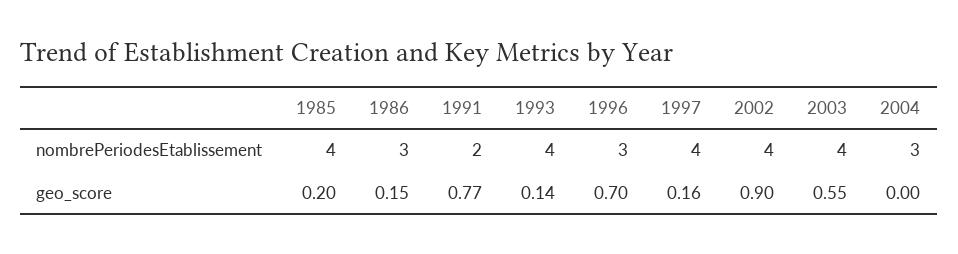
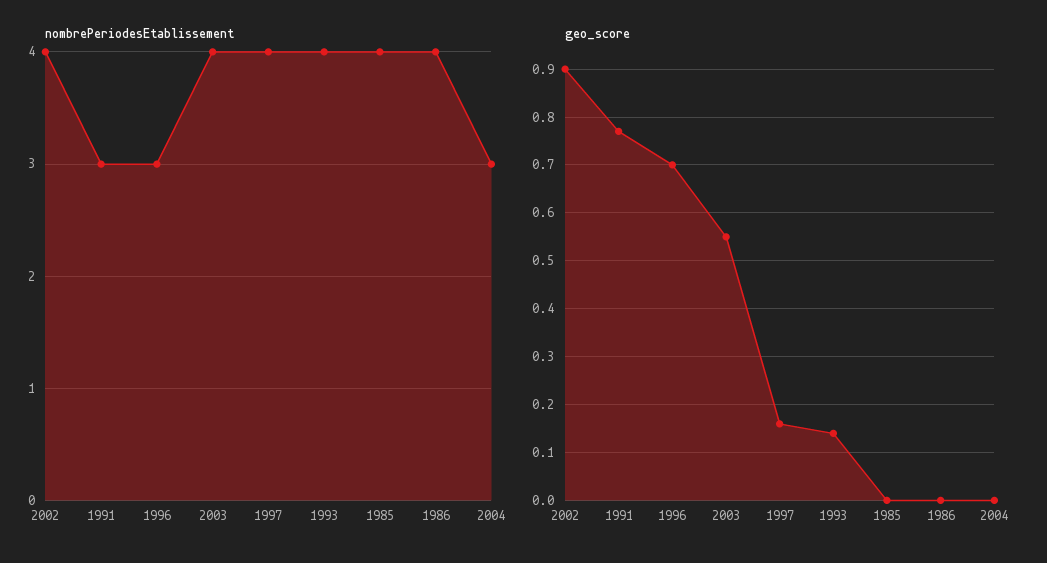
nombrePeriodesEtablissement, 1986: 3 -> 4
nombrePeriodesEtablissement, 1991: 2 -> 3
geo_score, 1985: 0.2 -> 0
geo_score, 1986: 0.15 -> 0

